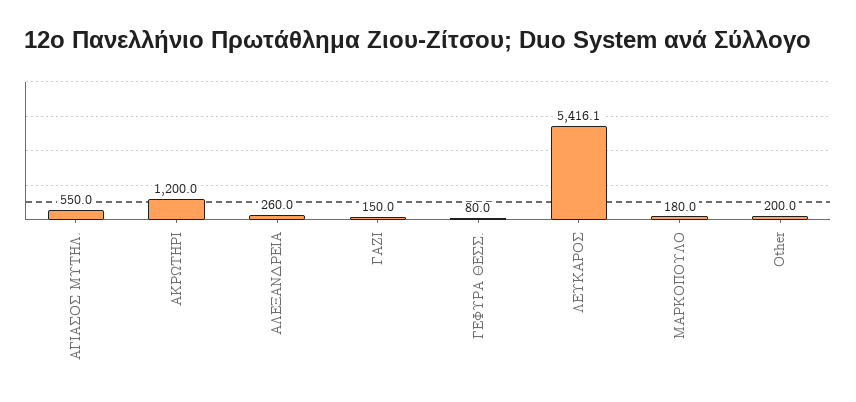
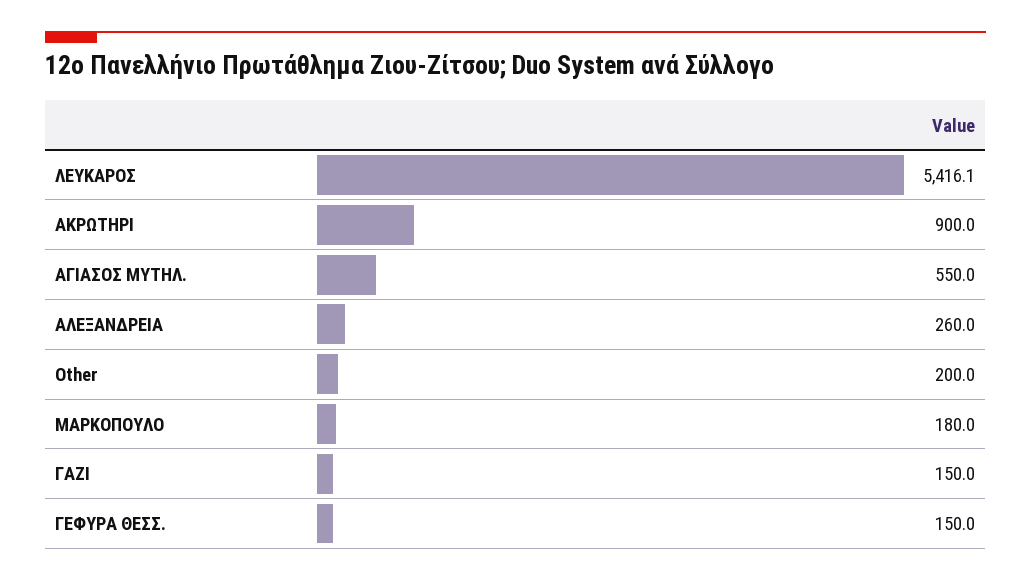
ΑΚΡΩΤΗΡΙ: 1200 -> 900
ΓΕΦΥΡΑ ΘΕΣΣ.: 80 -> 150

